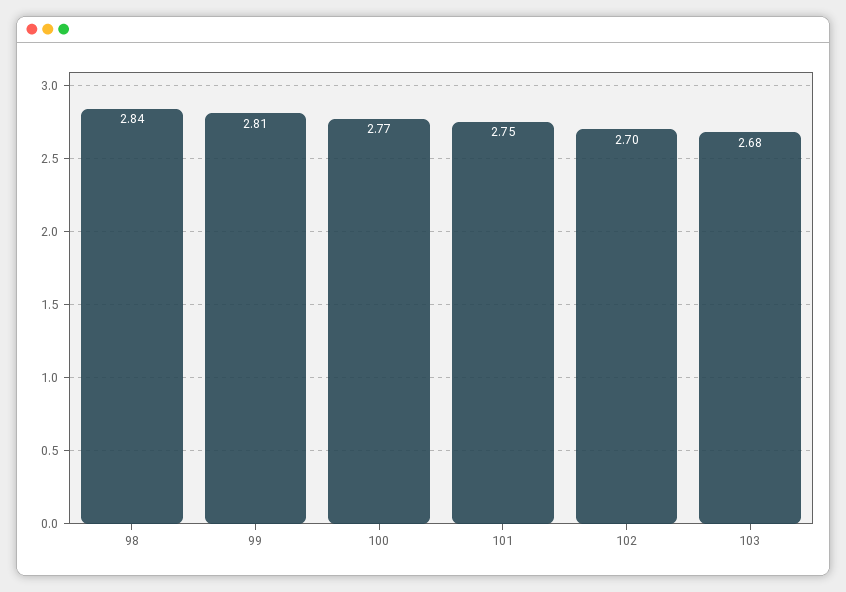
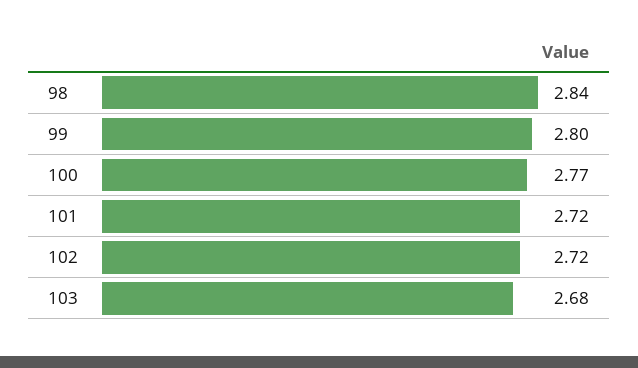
99: 2.81 -> 2.8
101: 2.75 -> 2.72
102: 2.7 -> 2.72

